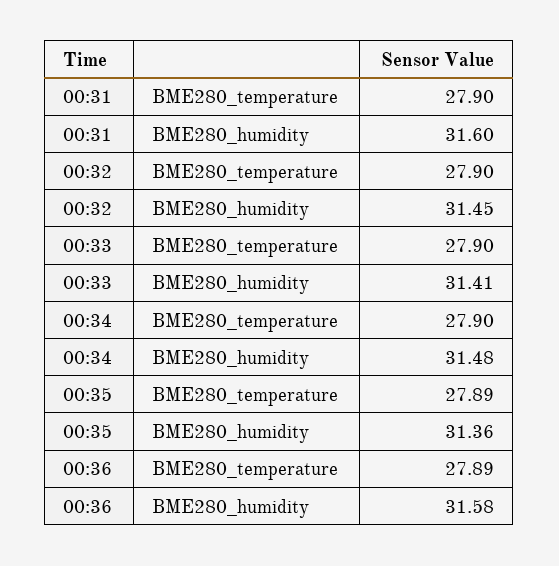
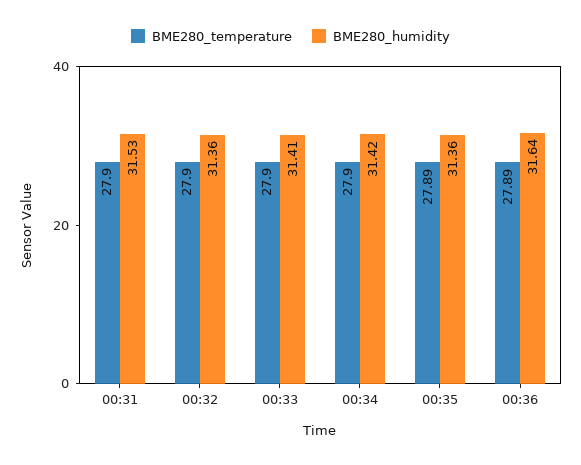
BME280_humidity, 00:31: 31.6 -> 31.53
BME280_humidity, 00:32: 31.45 -> 31.36
BME280_humidity, 00:34: 31.48 -> 31.42
BME280_humidity, 00:36: 31.58 -> 31.64

